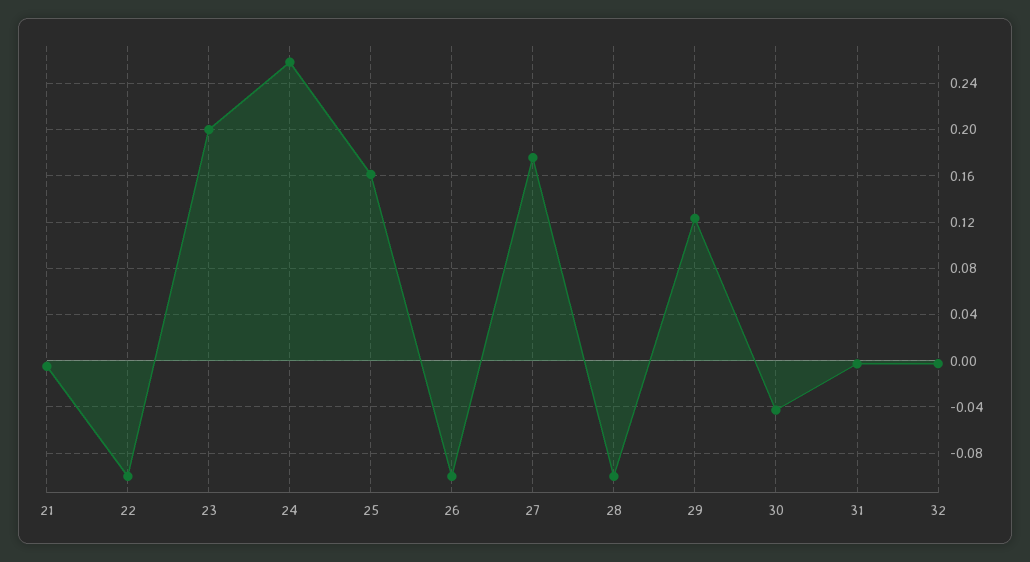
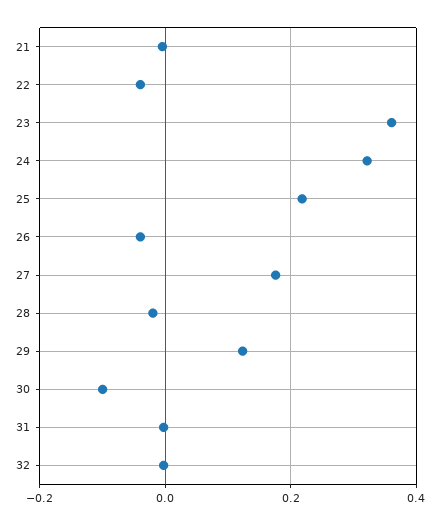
22: -0.1 -> -0.04
23: 0.2 -> 0.36
24: 0.26 -> 0.32
25: 0.16 -> 0.22
26: -0.1 -> -0.04
28: -0.1 -> -0.02
30: -0.04 -> -0.1

